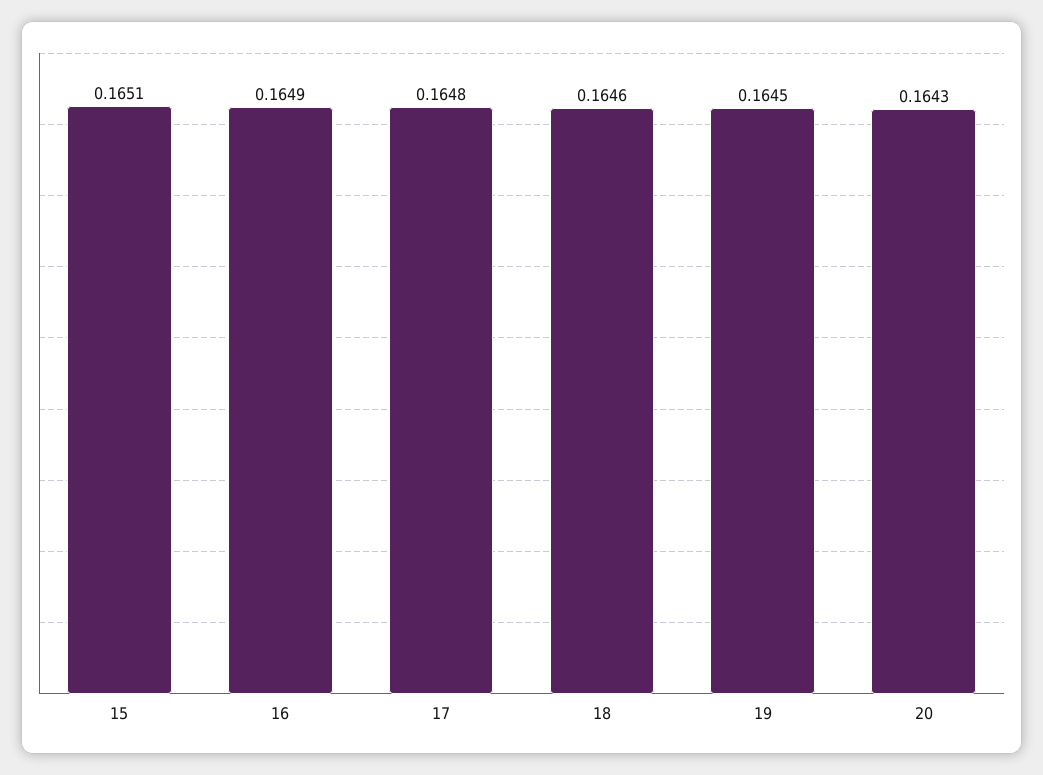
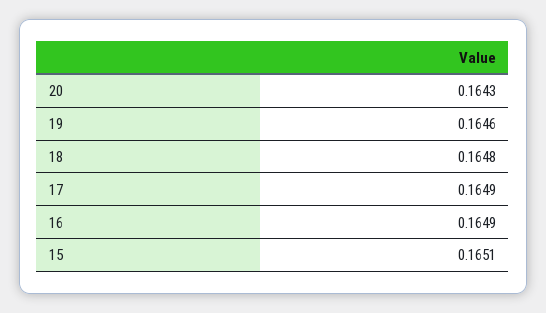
17: 0.1648 -> 0.1649
18: 0.1646 -> 0.1648
19: 0.1645 -> 0.1646

